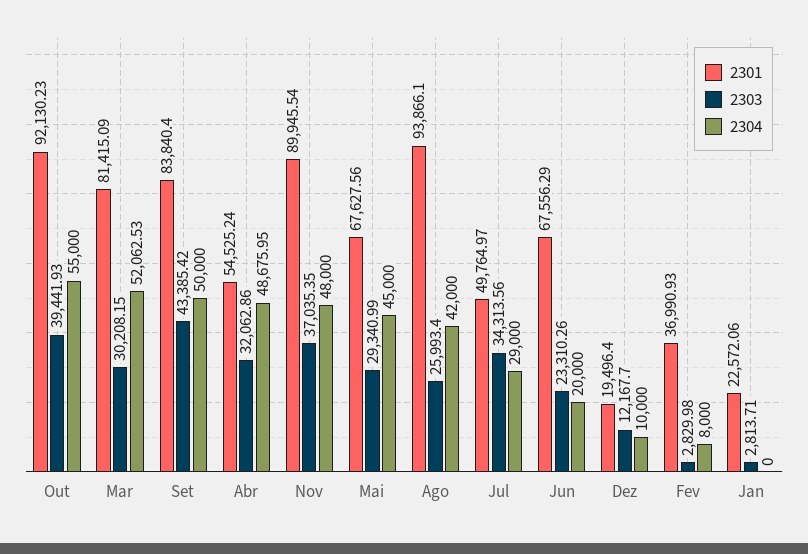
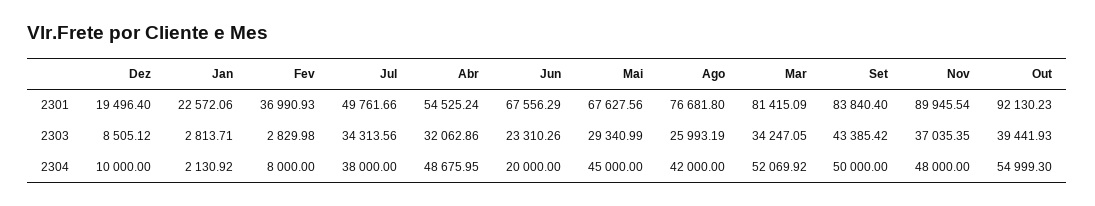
2304, Out: 55000 -> 54999.3
2303, Mar: 30208.15 -> 34247.05
2304, Mar: 52062.53 -> 52069.92
2301, Ago: 93866.1 -> 76681.8
2303, Ago: 25993.4 -> 25993.19
2301, Jul: 49764.97 -> 49761.66
2304, Jul: 29000 -> 38000
2303, Dez: 12167.7 -> 8505.12
2304, Jan: 0 -> 2130.92

